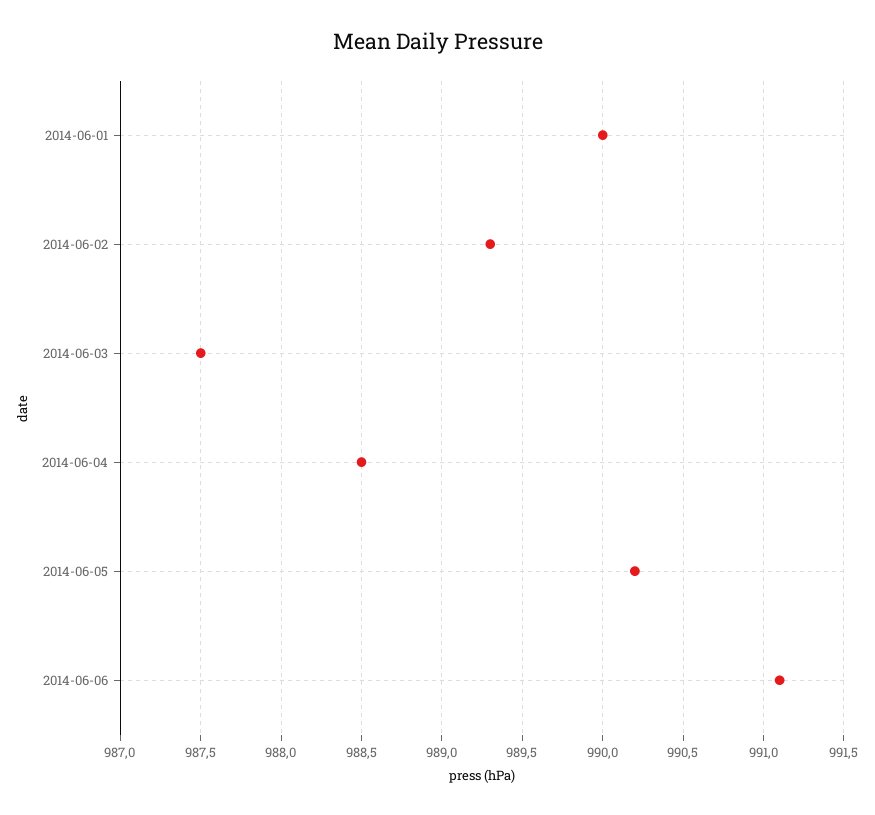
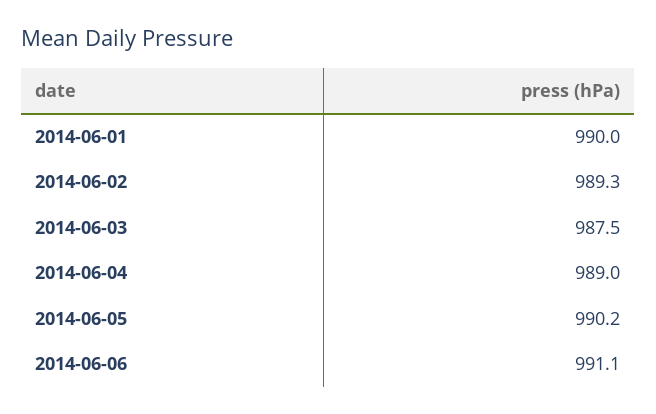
2014-06-04: 988.5 -> 989

